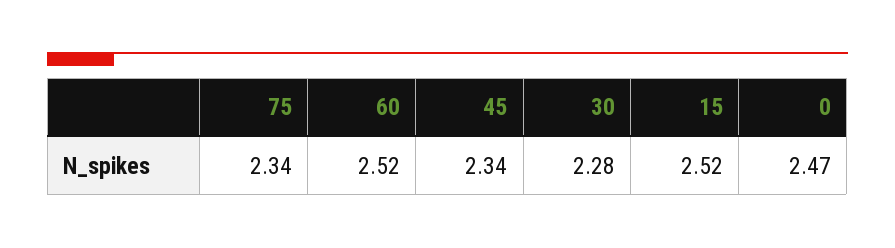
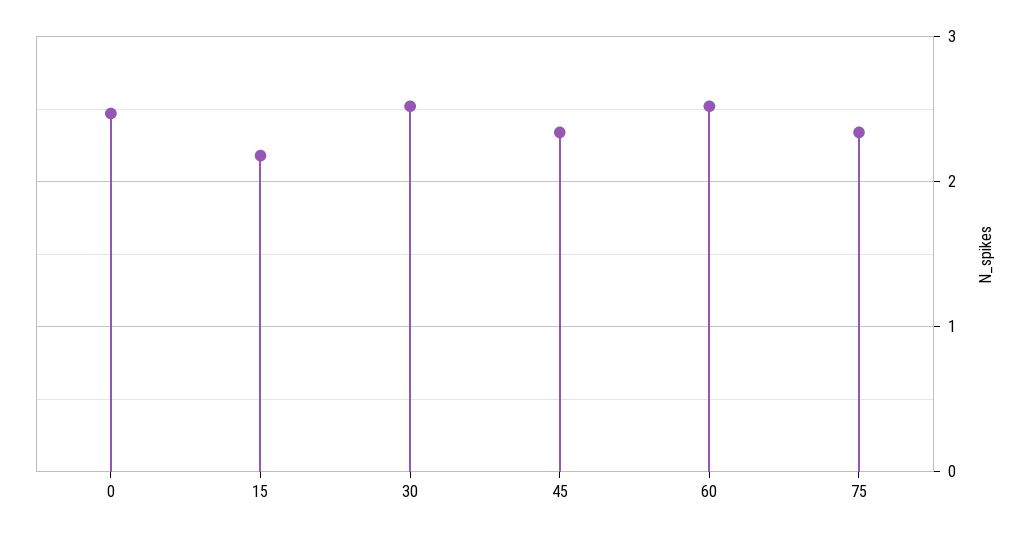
30: 2.28 -> 2.5
15: 2.52 -> 2.2

